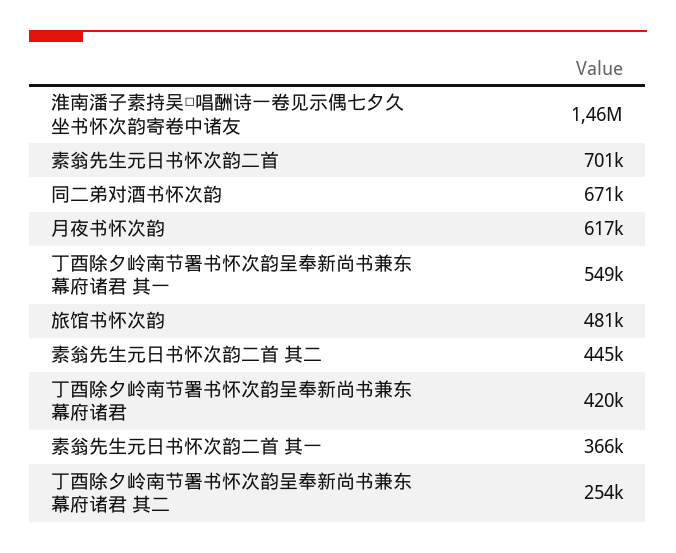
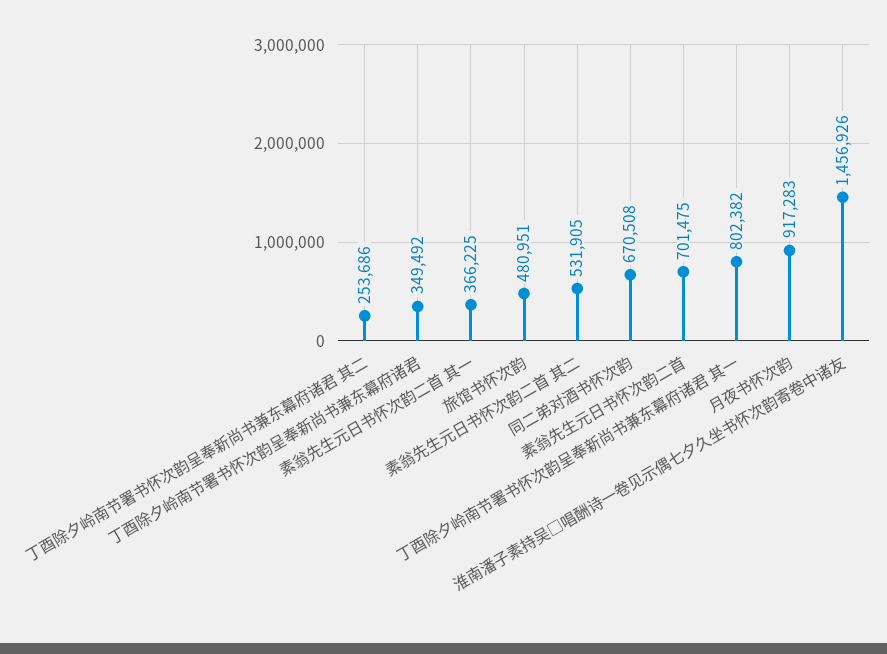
月夜书怀次韵: 617000 -> 917283
丁酉除夕岭南节署书怀次韵呈奉新尚书兼东幕府诸君 其一: 549000 -> 802382
素翁先生元日书怀次韵二首 其二: 445000 -> 531905
丁酉除夕岭南节署书怀次韵呈奉新尚书兼东幕府诸君: 420000 -> 349492

